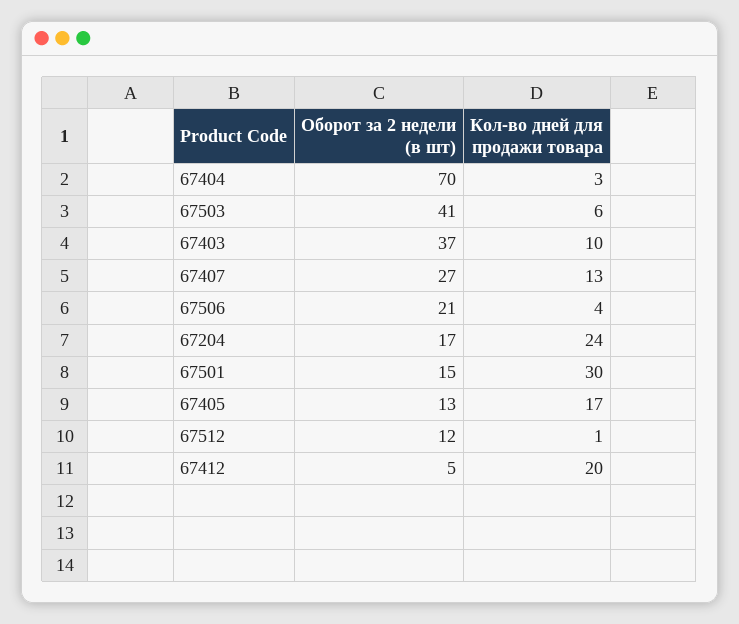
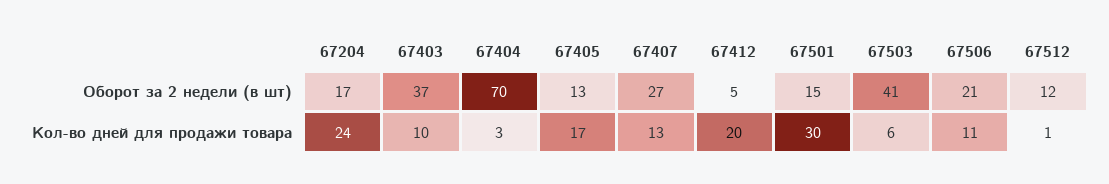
Кол-во дней для продажи товара, 67506: 4 -> 11

